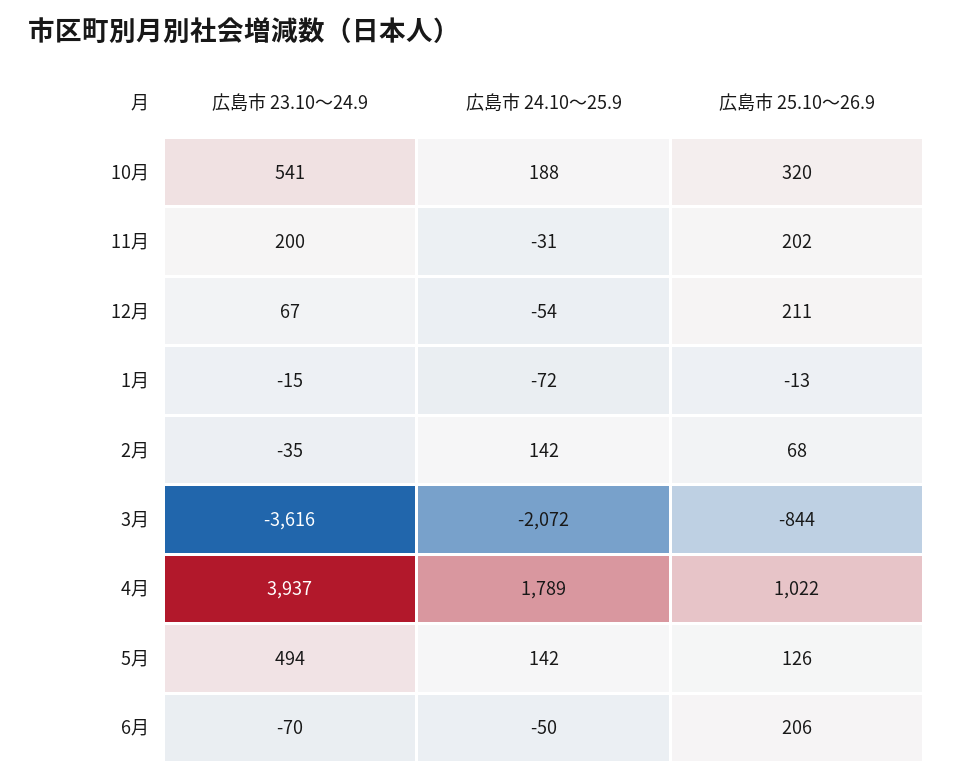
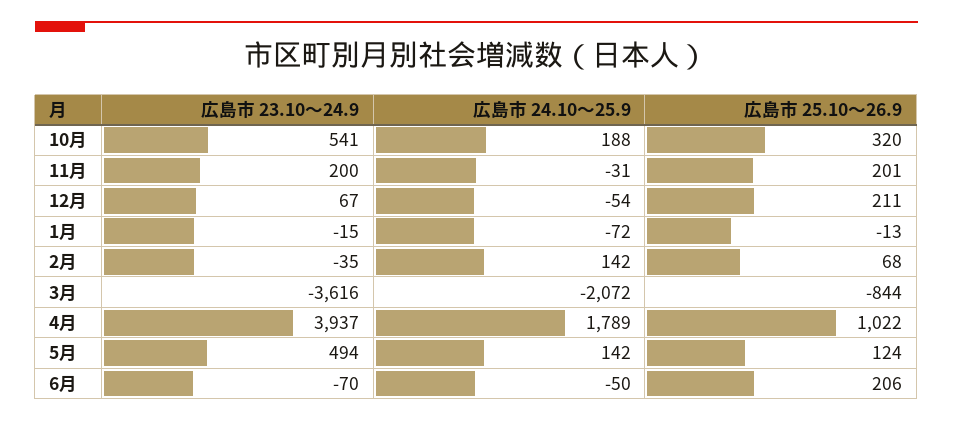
広島市 25.10～26.9, 11月: 202 -> 201
広島市 25.10～26.9, 5月: 126 -> 124

